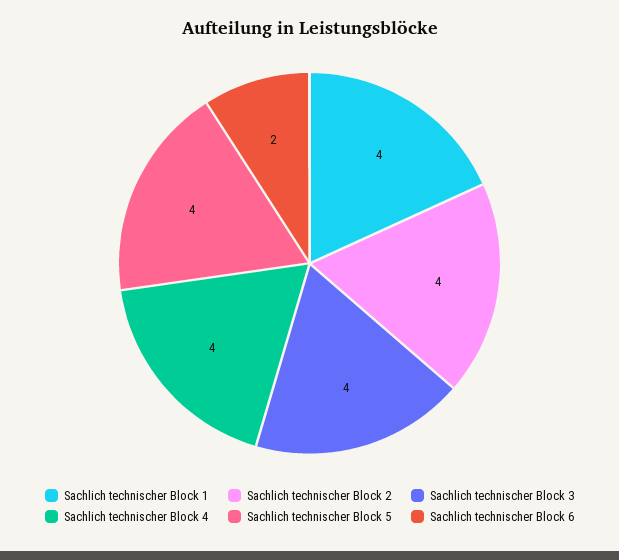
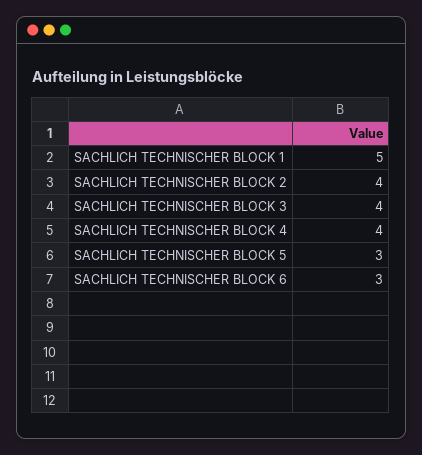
Sachlich technischer Block 1: 4 -> 5
Sachlich technischer Block 5: 4 -> 3
Sachlich technischer Block 6: 2 -> 3

